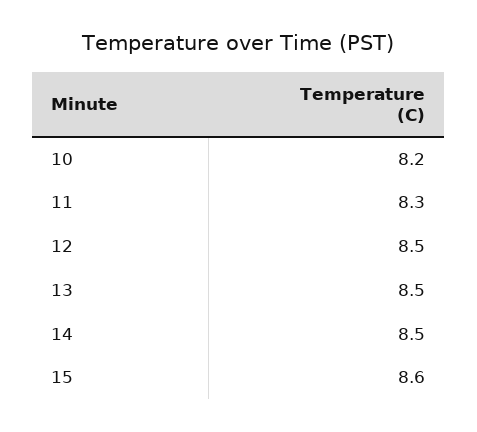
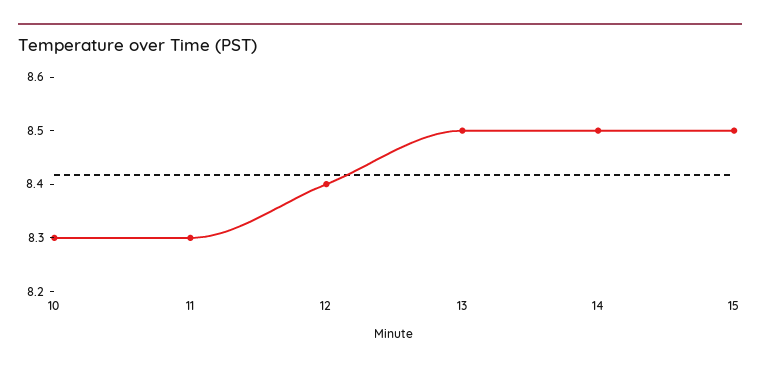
10: 8.2 -> 8.3
12: 8.5 -> 8.4
15: 8.6 -> 8.5

